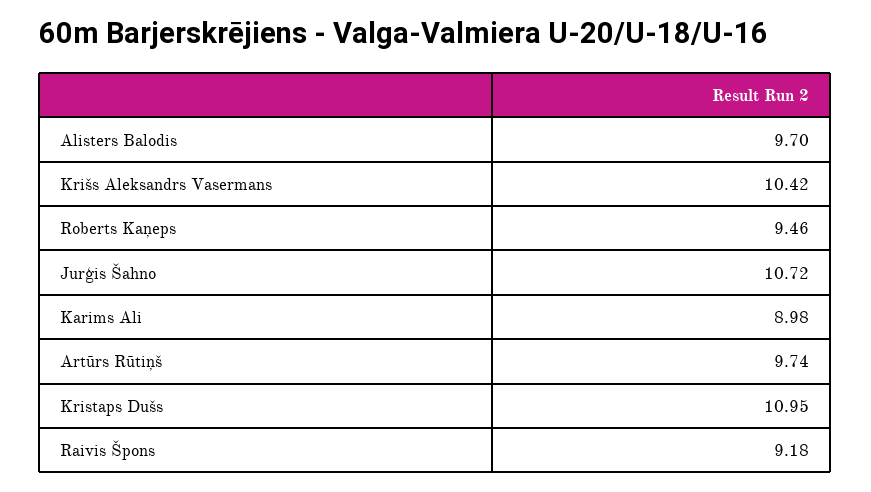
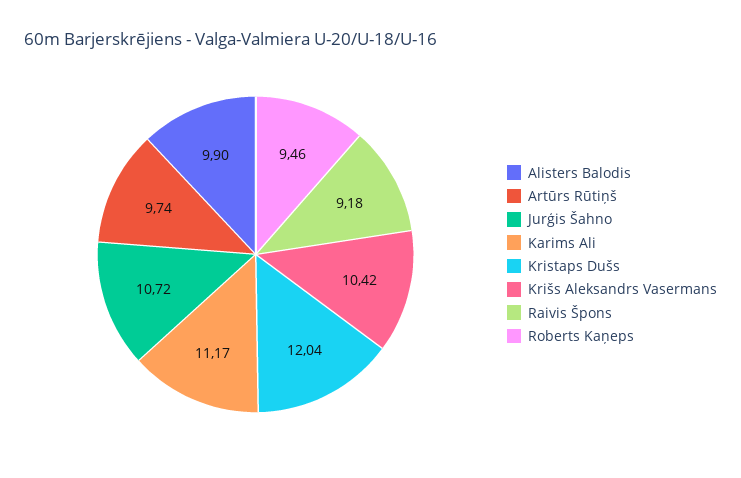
Alisters Balodis: 9.7 -> 9.9
Karims Ali: 8.98 -> 11.17
Kristaps Dušs: 10.95 -> 12.04

